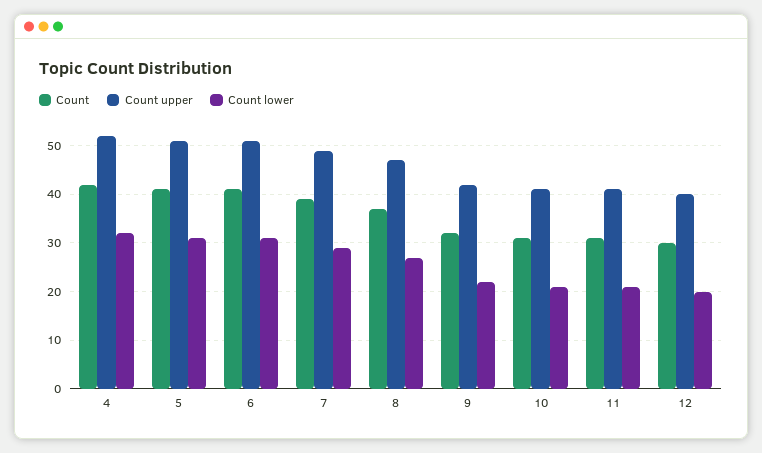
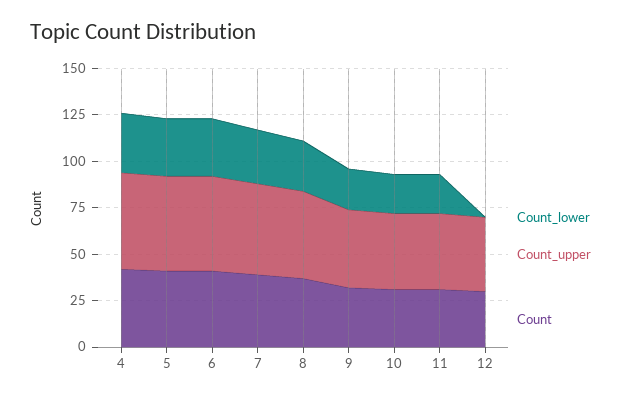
Count lower, 12: 20 -> 0

